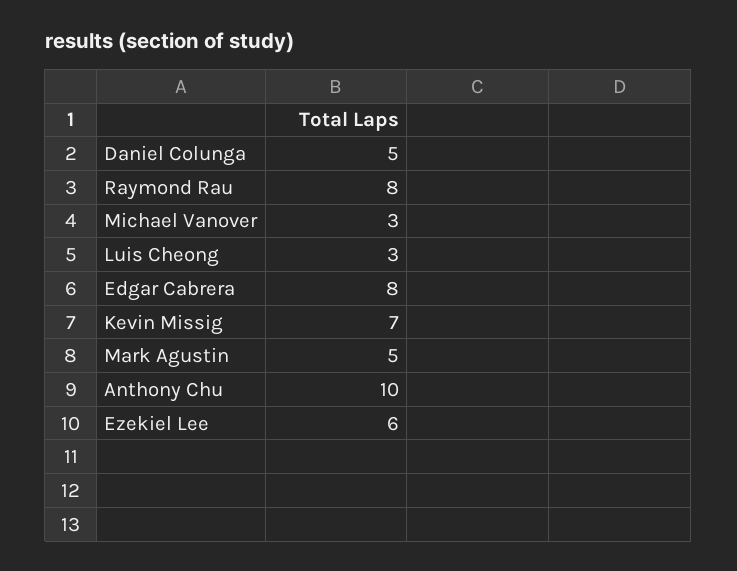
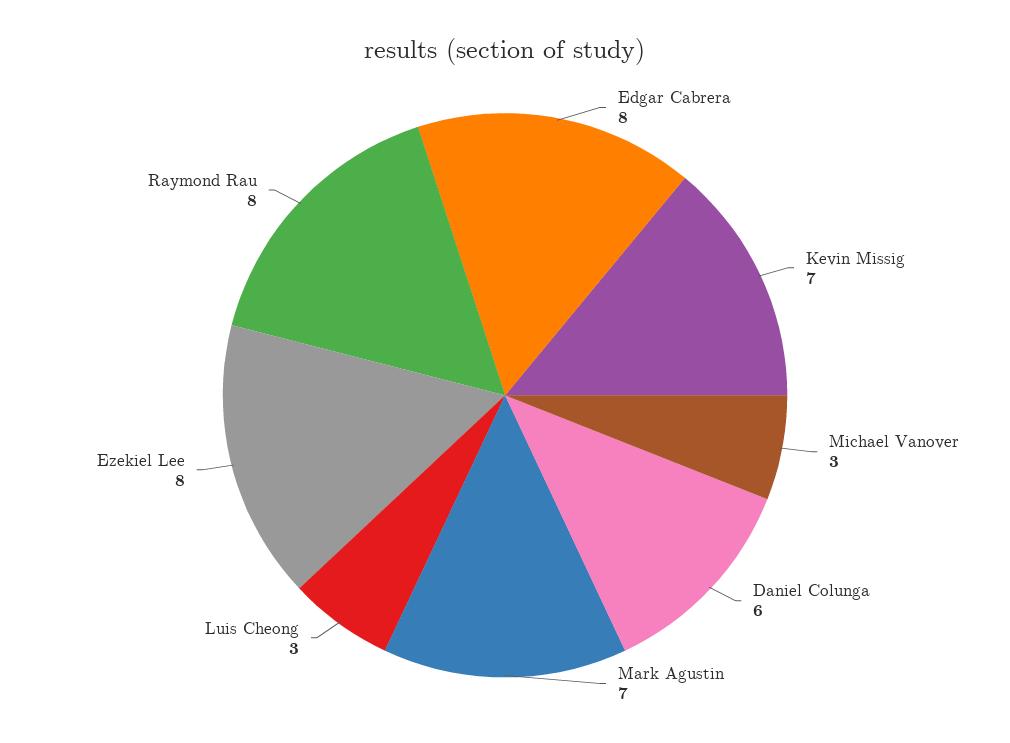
Daniel Colunga: 5 -> 6
Mark Agustin: 5 -> 7
Anthony Chu: 10 -> none
Ezekiel Lee: 6 -> 8

